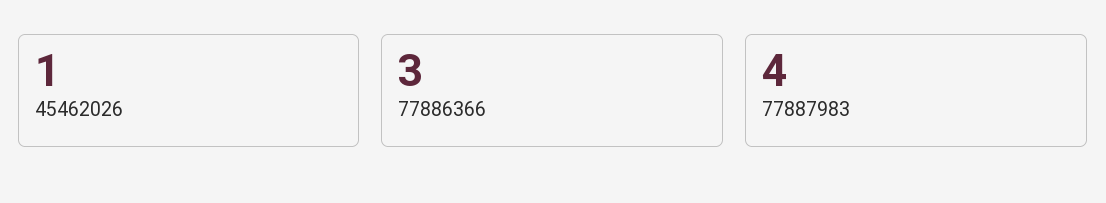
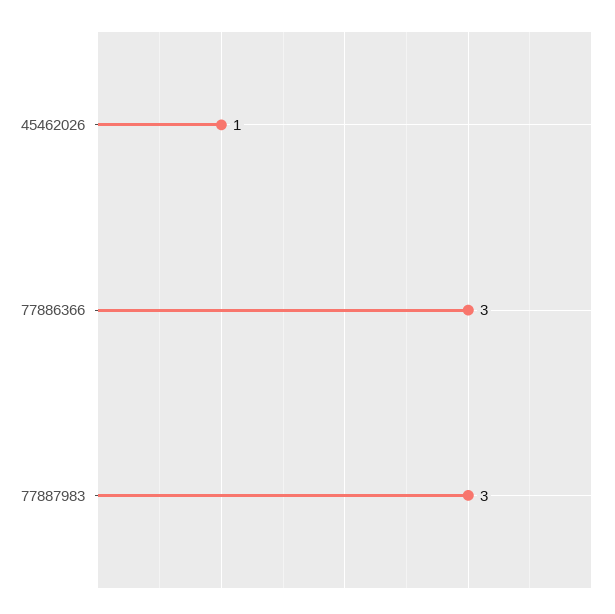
77887983: 4 -> 3

